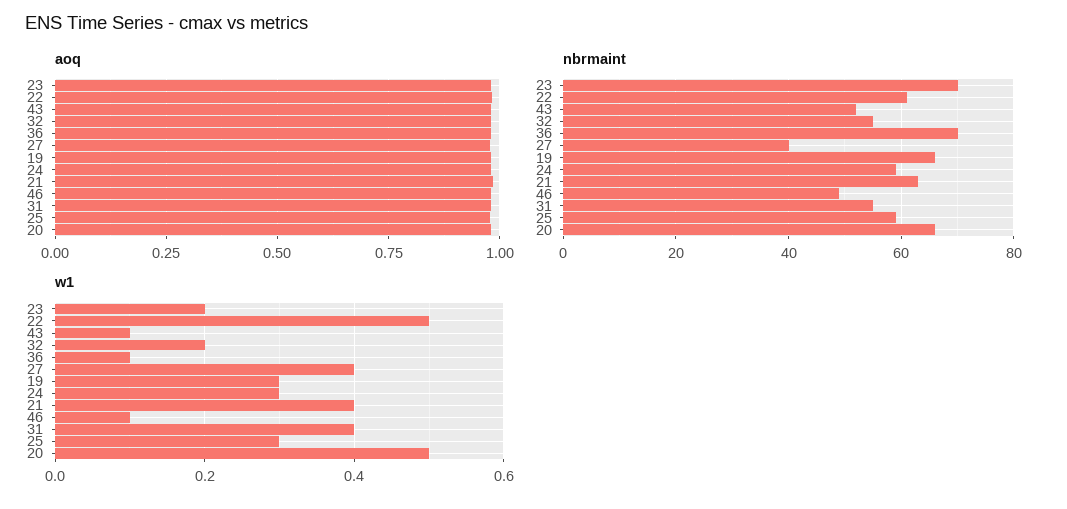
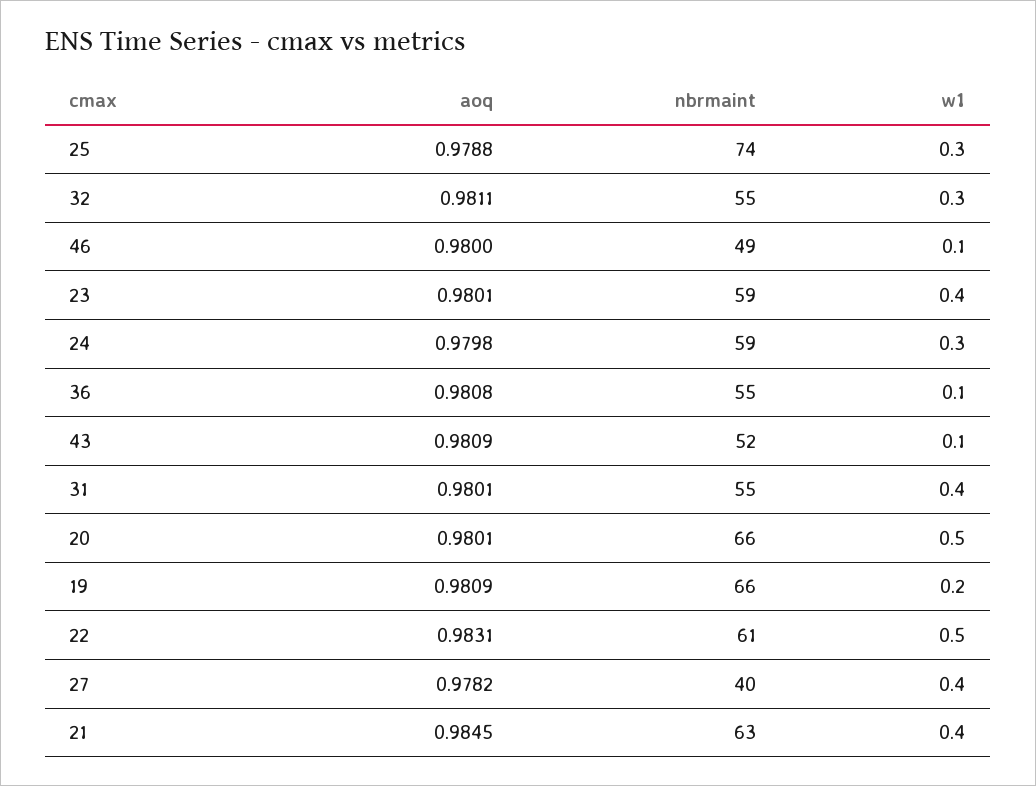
nbrmaint, 23: 70 -> 59
nbrmaint, 36: 70 -> 55
nbrmaint, 25: 60 -> 74
w1, 23: 0.2 -> 0.4
w1, 32: 0.2 -> 0.3
w1, 19: 0.3 -> 0.2

